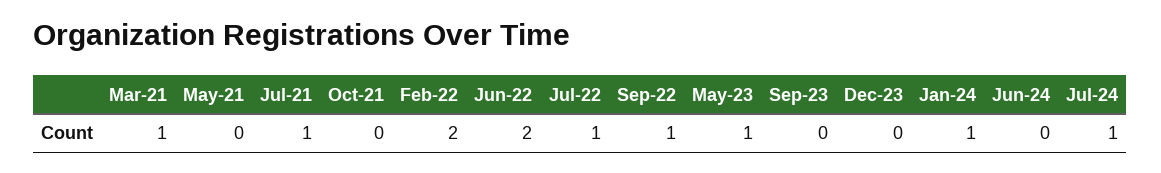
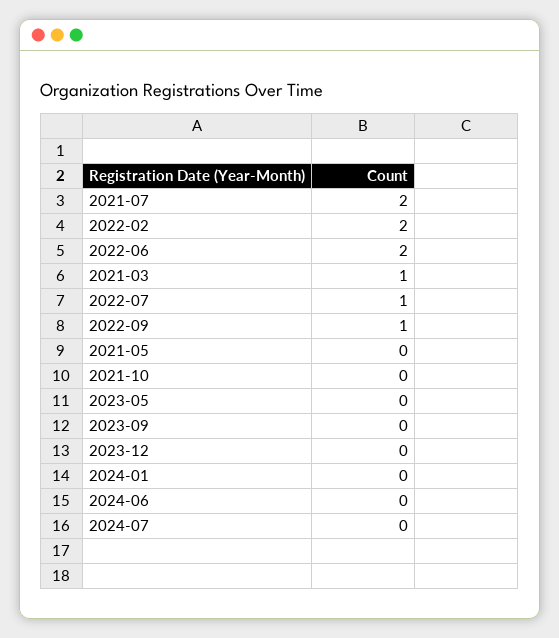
Jul-21: 1 -> 2
May-23: 1 -> 0
Jan-24: 1 -> 0
Jul-24: 1 -> 0

